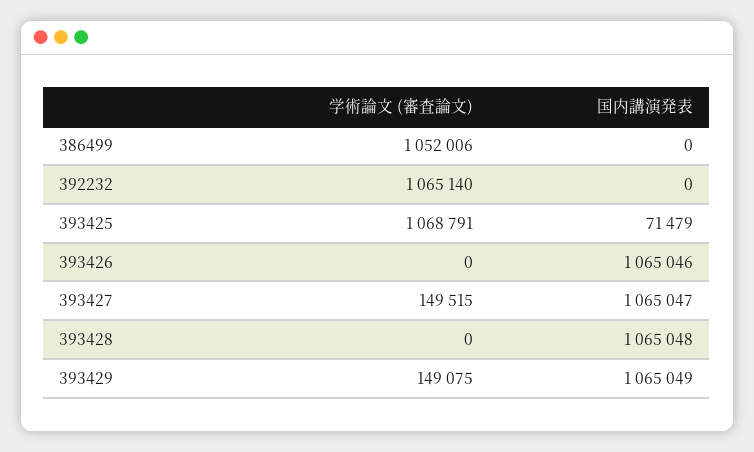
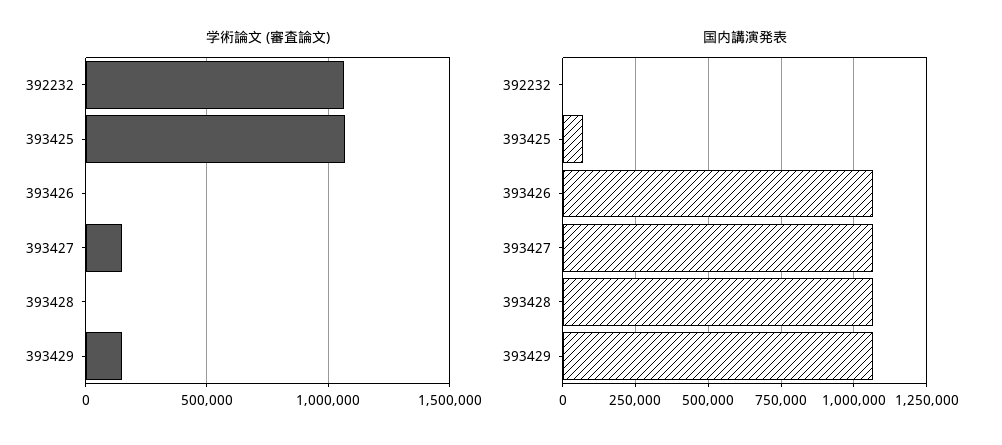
学術論文 (審査論文), 386499: 1052006 -> none
国内講演発表, 386499: 0 -> none

